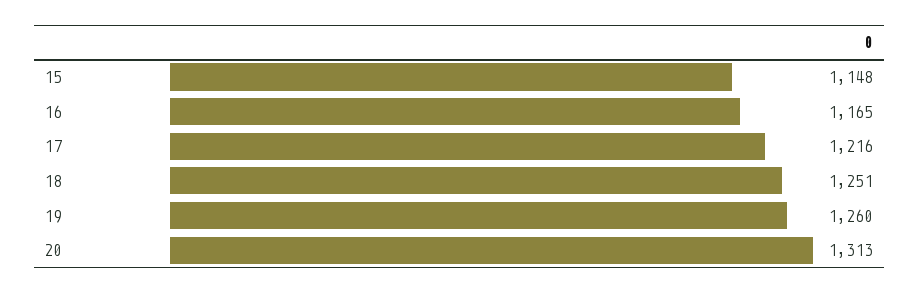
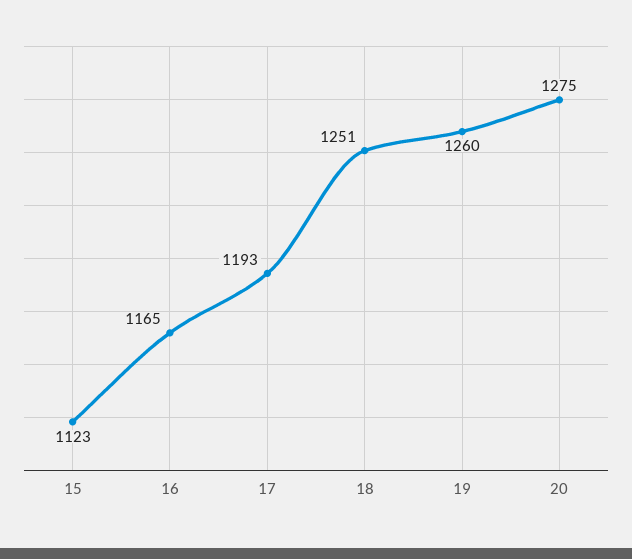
15: 1148 -> 1123
17: 1216 -> 1193
20: 1313 -> 1275

